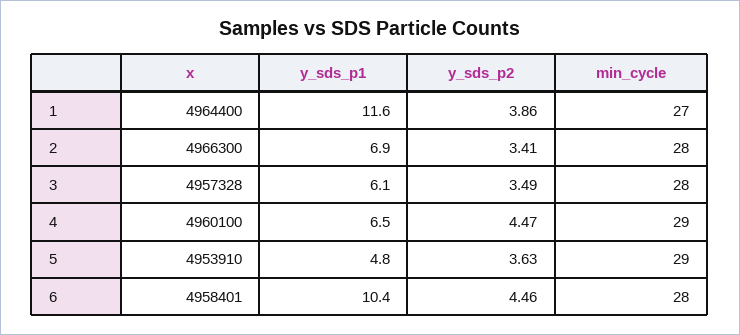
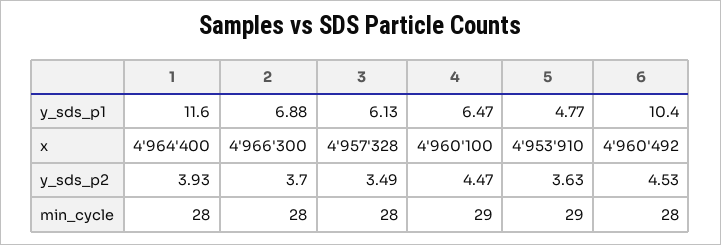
y_sds_p2, 1: 3.86 -> 3.93
min_cycle, 1: 27 -> 28
y_sds_p2, 2: 3.41 -> 3.7
x, 6: 4958401 -> 4960492
y_sds_p2, 6: 4.46 -> 4.53

